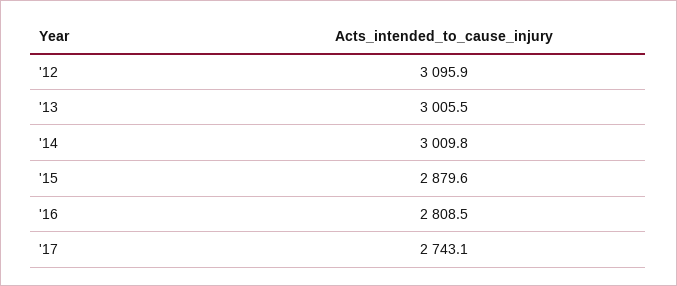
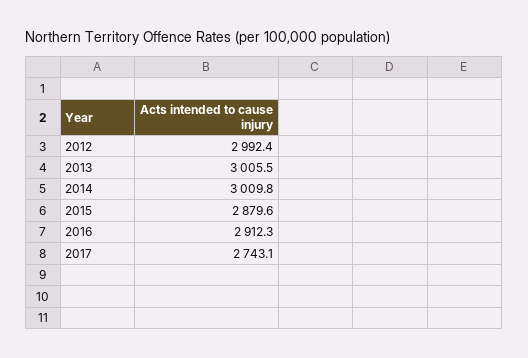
'12: 3095.9 -> 2992.4
'16: 2808.5 -> 2912.3

